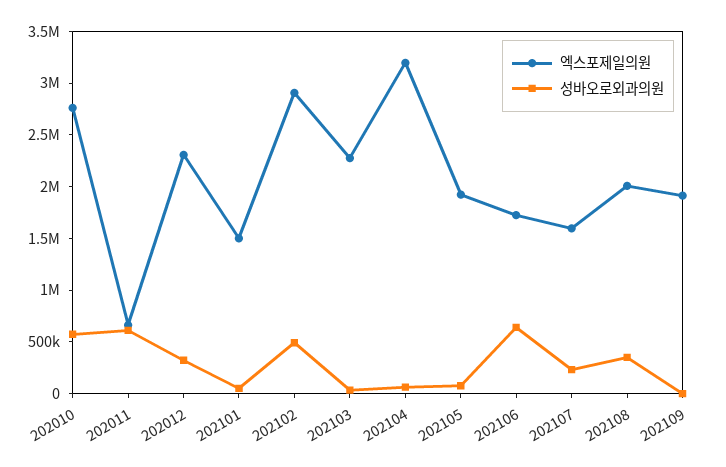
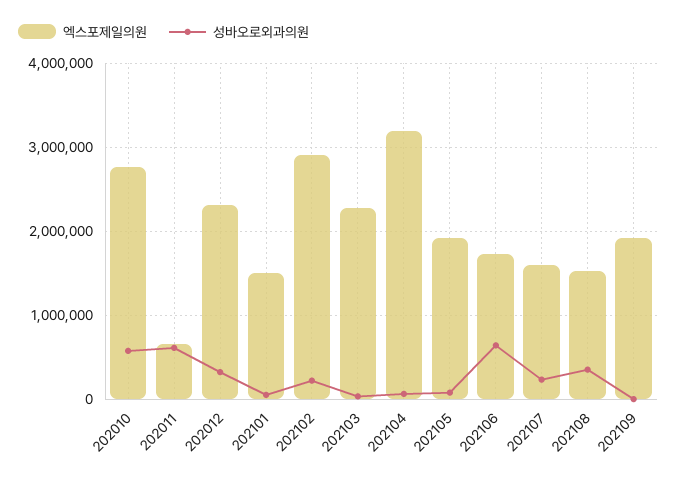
성바오로외과의원, 202102: 500000 -> 200000
엑스포제일의원, 202108: 2000000 -> 1500000

